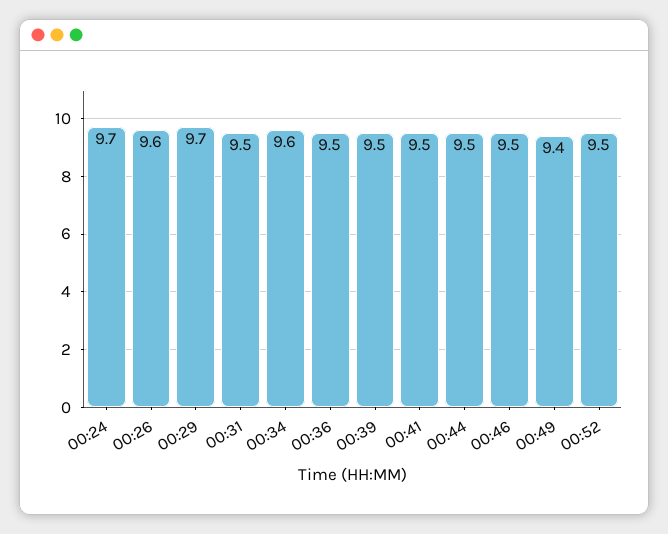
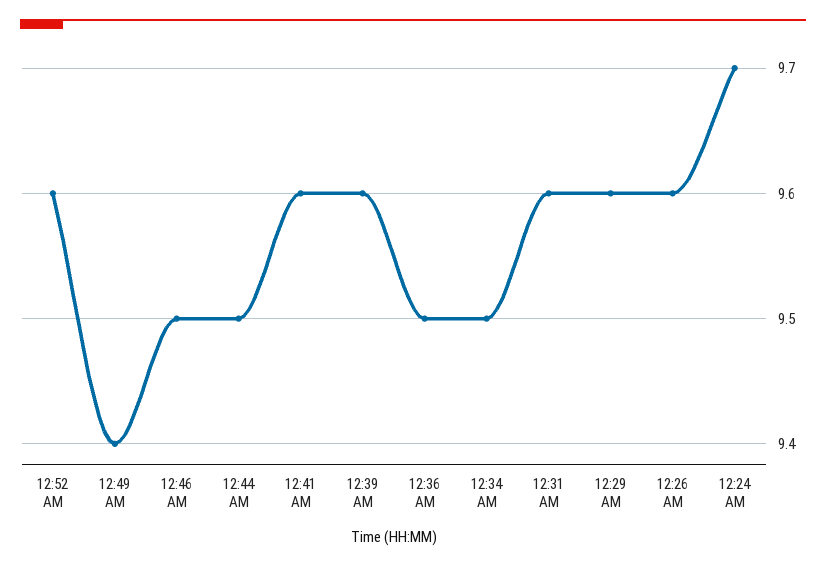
00:29: 9.7 -> 9.6
00:31: 9.5 -> 9.6
00:34: 9.6 -> 9.5
00:39: 9.5 -> 9.6
00:41: 9.5 -> 9.6
00:52: 9.5 -> 9.6

